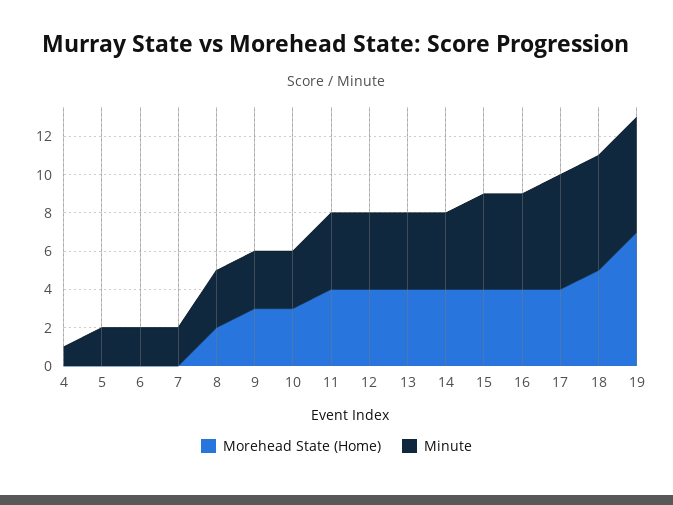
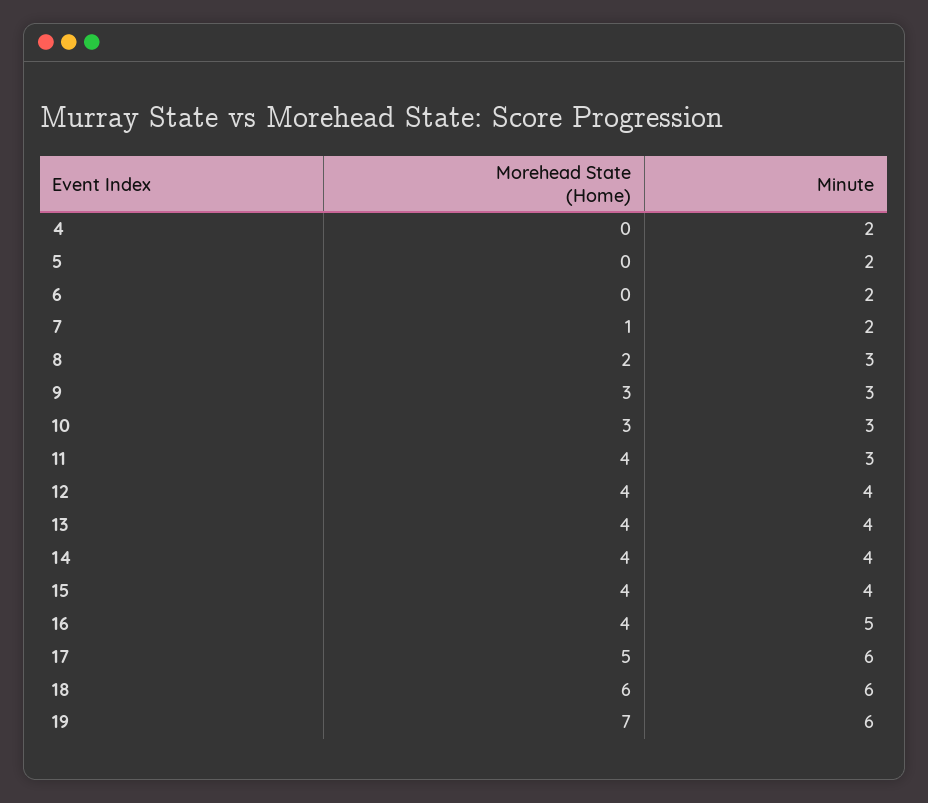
Minute, 4: 1 -> 2
Morehead State (Home), 7: 0 -> 1
Minute, 11: 4 -> 3
Minute, 15: 5 -> 4
Morehead State (Home), 17: 4 -> 5
Morehead State (Home), 18: 5 -> 6

